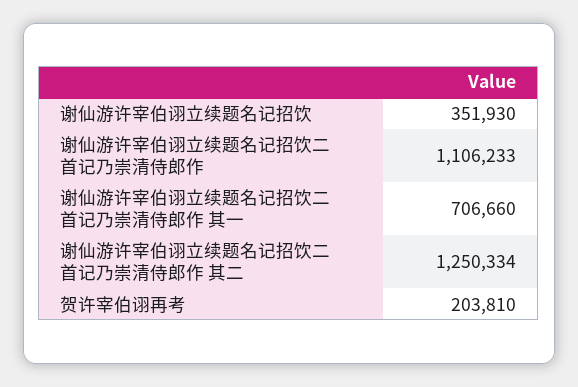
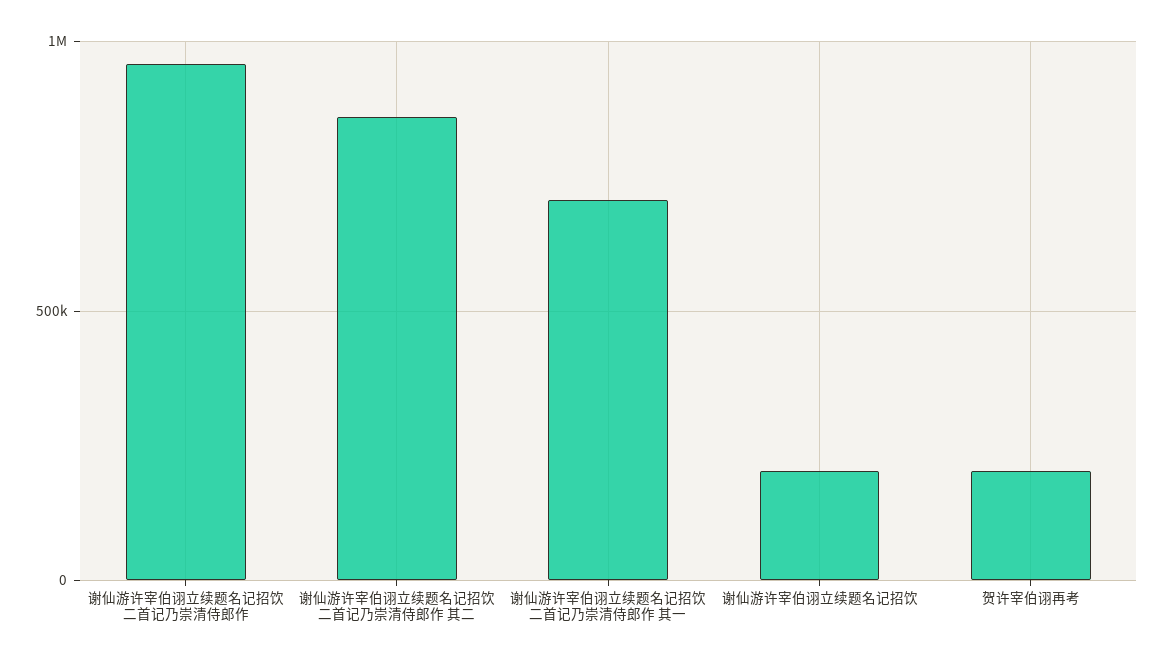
谢仙游许宰伯诩立续题名记招饮: 351930 -> 200000
谢仙游许宰伯诩立续题名记招饮二首记乃崇清侍郎作: 1106233 -> 950000
谢仙游许宰伯诩立续题名记招饮二首记乃崇清侍郎作 其二: 1250334 -> 850000

